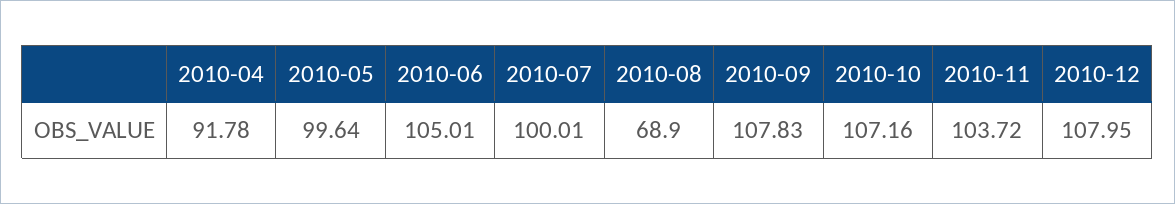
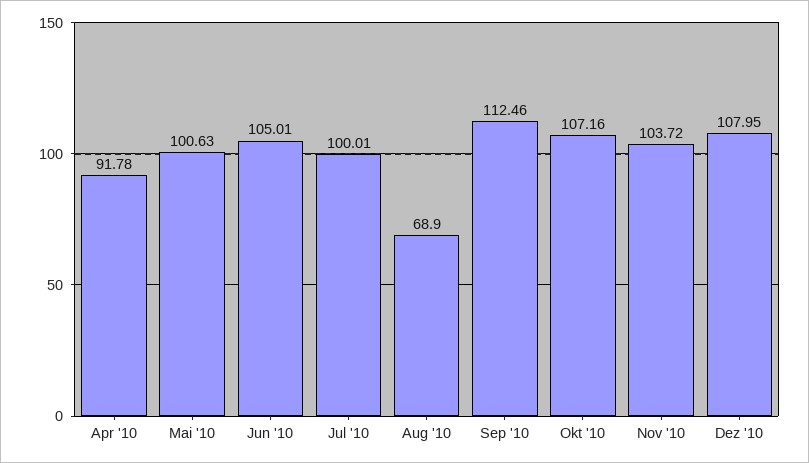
2010-05: 99.64 -> 100.63
2010-09: 107.83 -> 112.46

